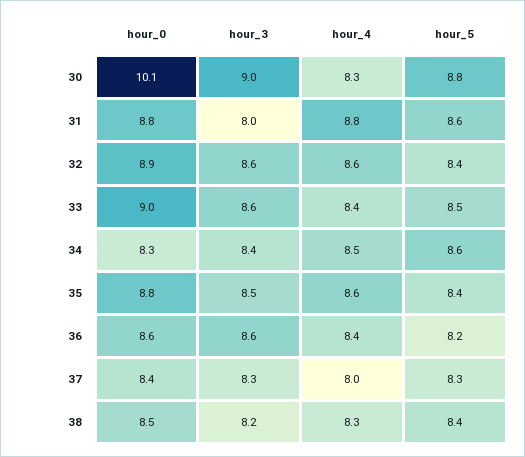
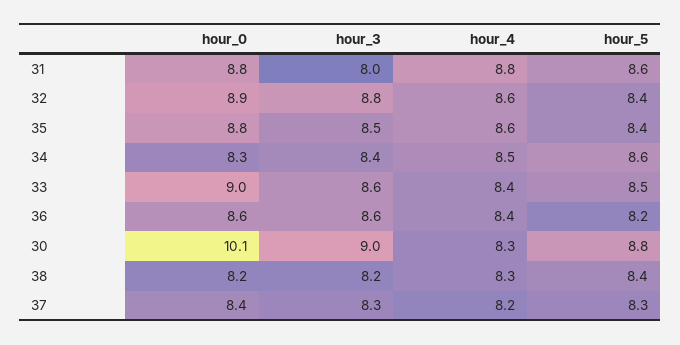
hour_3, 32: 8.6 -> 8.8
hour_4, 37: 8 -> 8.2
hour_0, 38: 8.5 -> 8.2

